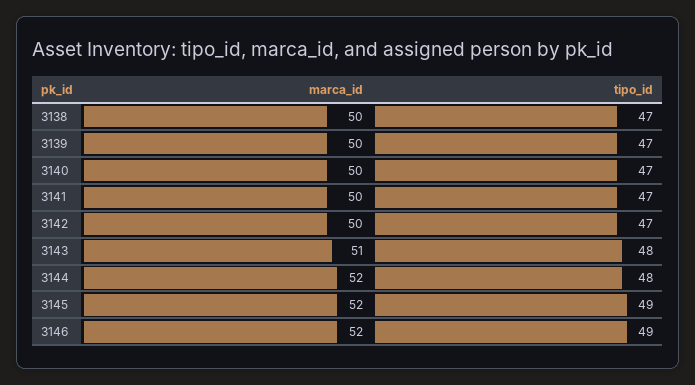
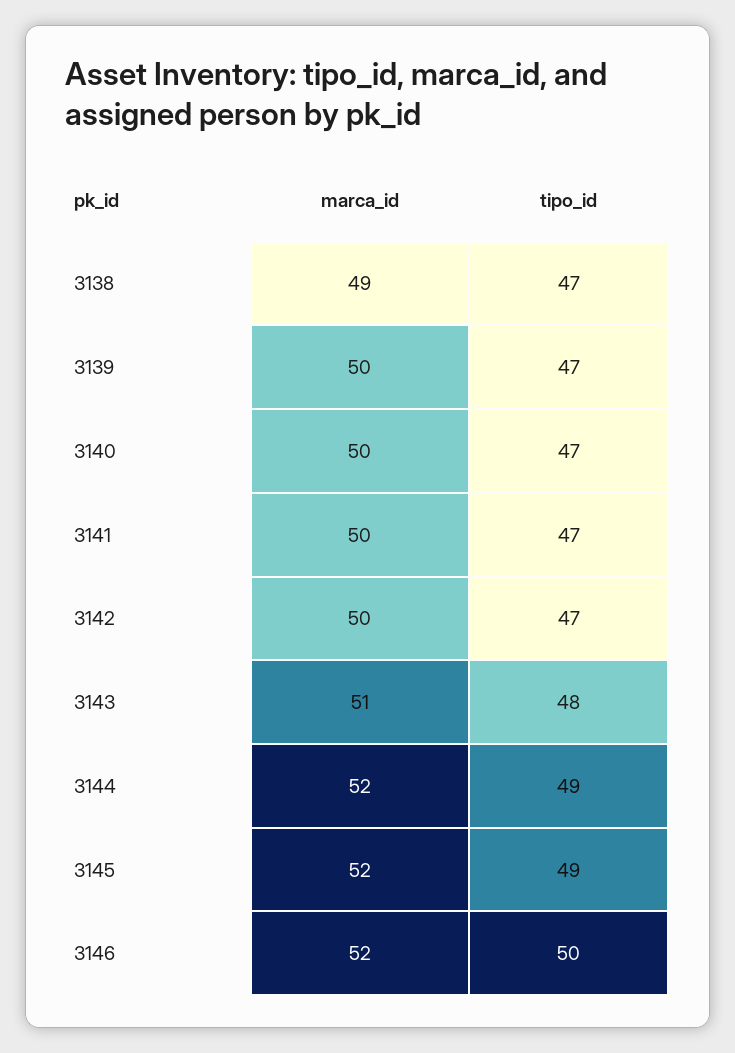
marca_id, 3138: 50 -> 49
tipo_id, 3144: 48 -> 49
tipo_id, 3146: 49 -> 50

